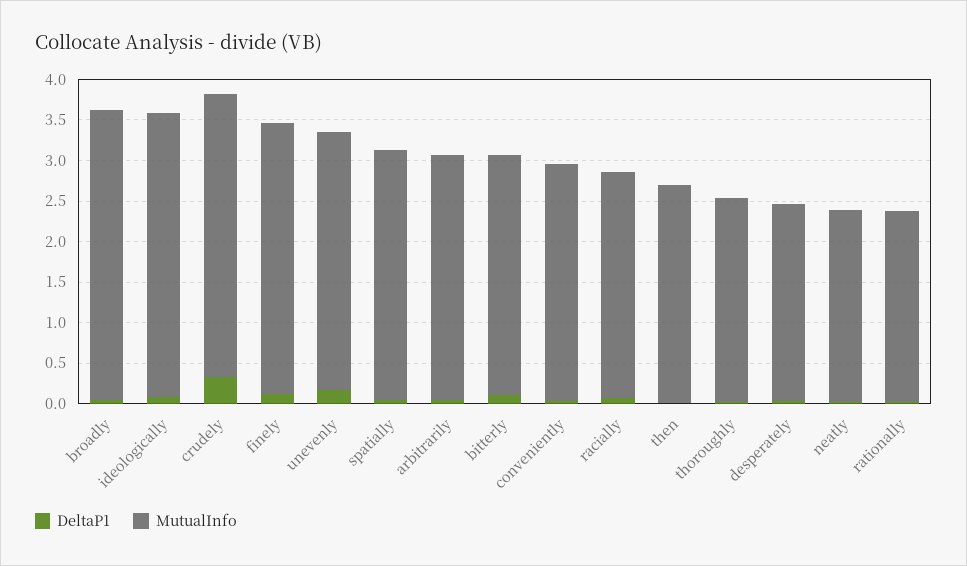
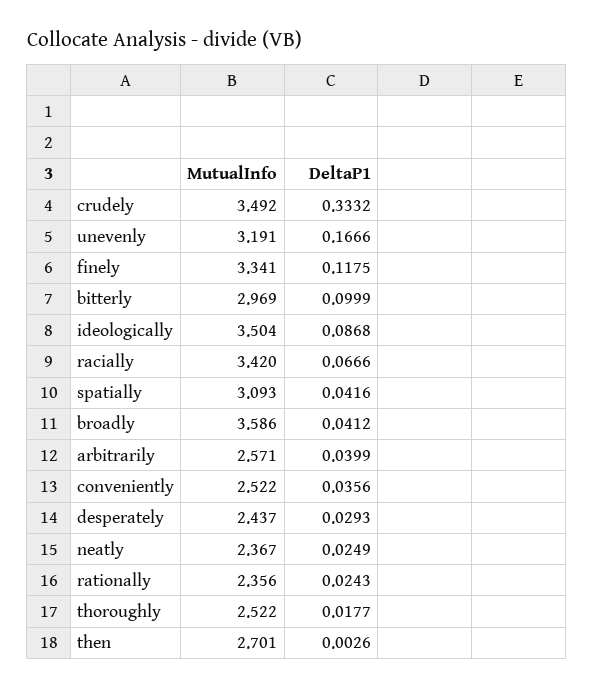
MutualInfo, arbitrarily: 3 -> 2.571
MutualInfo, conveniently: 2.9 -> 2.522
MutualInfo, racially: 2.8 -> 3.42

